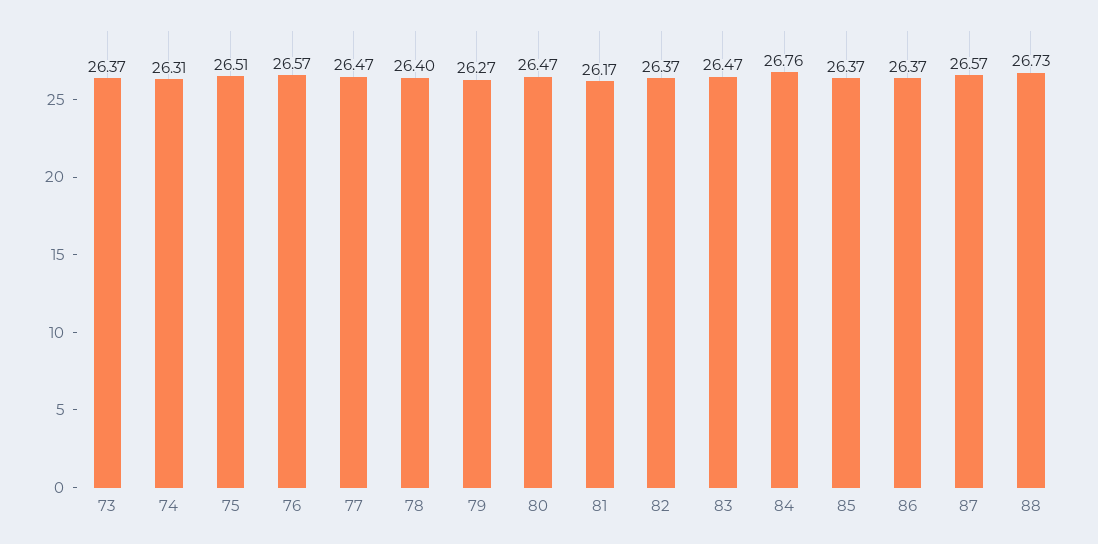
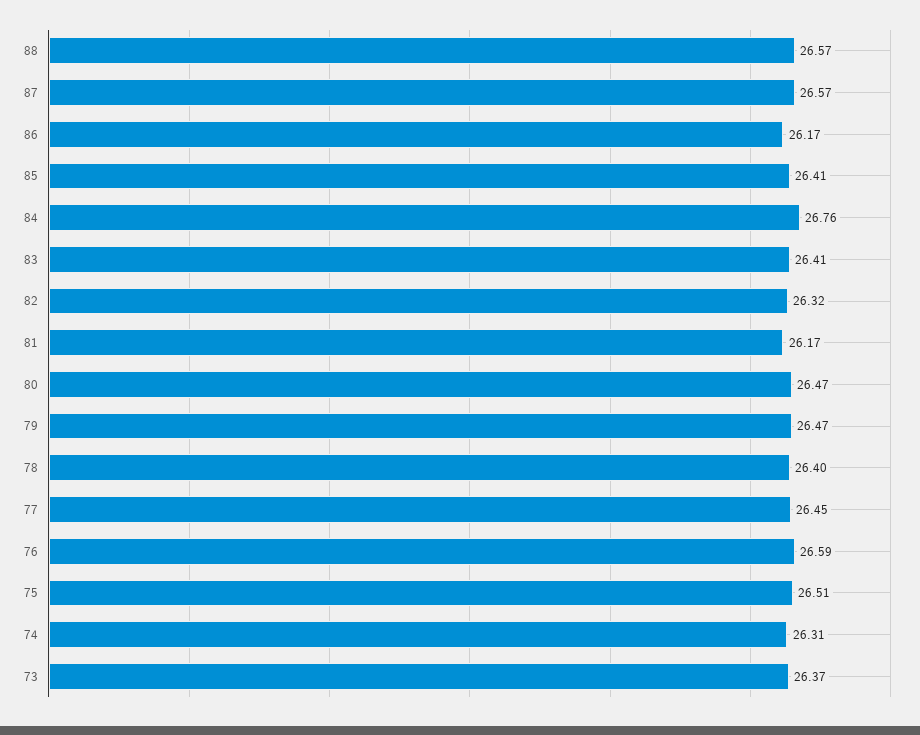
76: 26.57 -> 26.59
77: 26.47 -> 26.45
79: 26.27 -> 26.47
82: 26.37 -> 26.32
83: 26.47 -> 26.41
85: 26.37 -> 26.41
86: 26.37 -> 26.17
88: 26.73 -> 26.57

